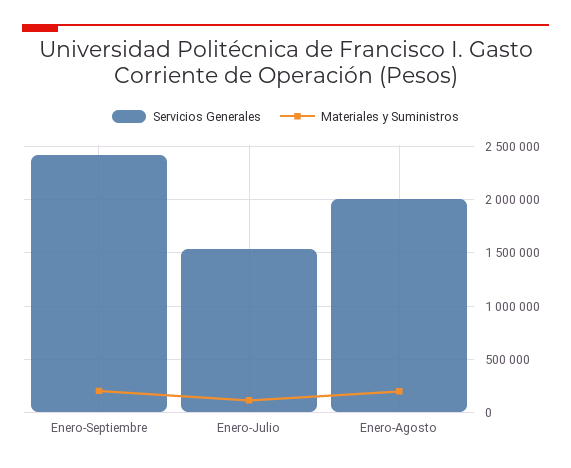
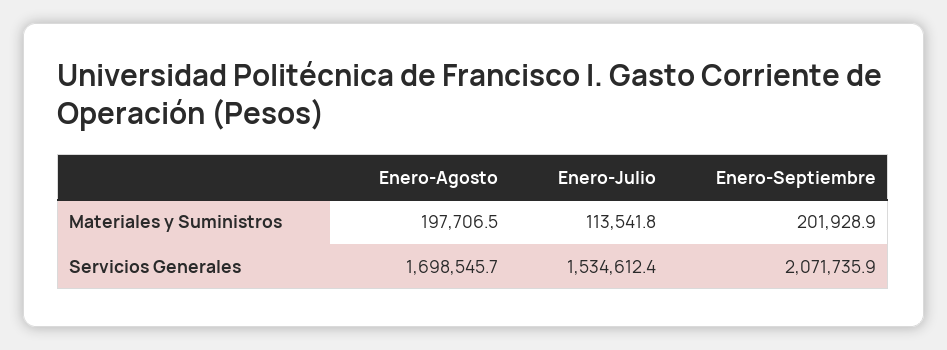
Servicios Generales, Enero-Septiembre: 2400000 -> 2071735.9
Servicios Generales, Enero-Agosto: 2000000 -> 1698545.7

